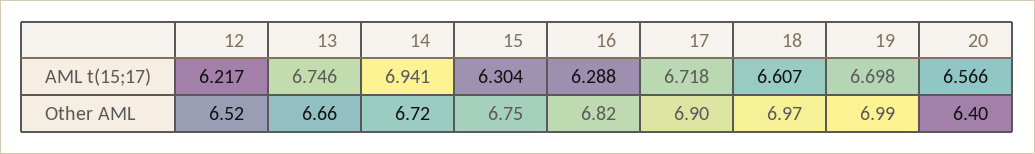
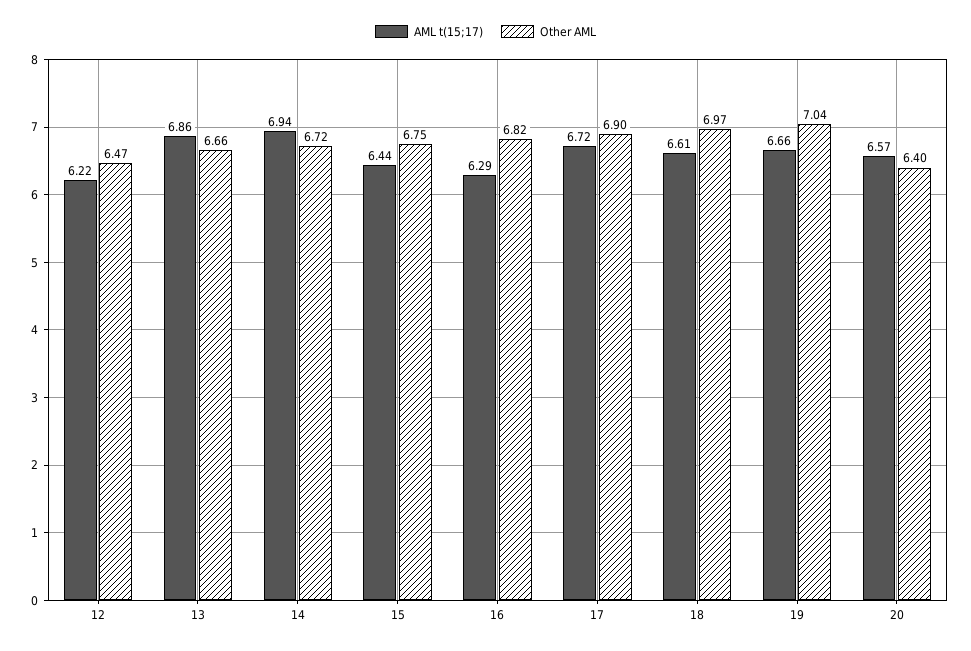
AML t(15;17), 13: 6.746 -> 6.86
AML t(15;17), 15: 6.304 -> 6.44
AML t(15;17), 19: 6.698 -> 6.66
Other AML, 12: 6.52 -> 6.47
Other AML, 19: 6.99 -> 7.04

